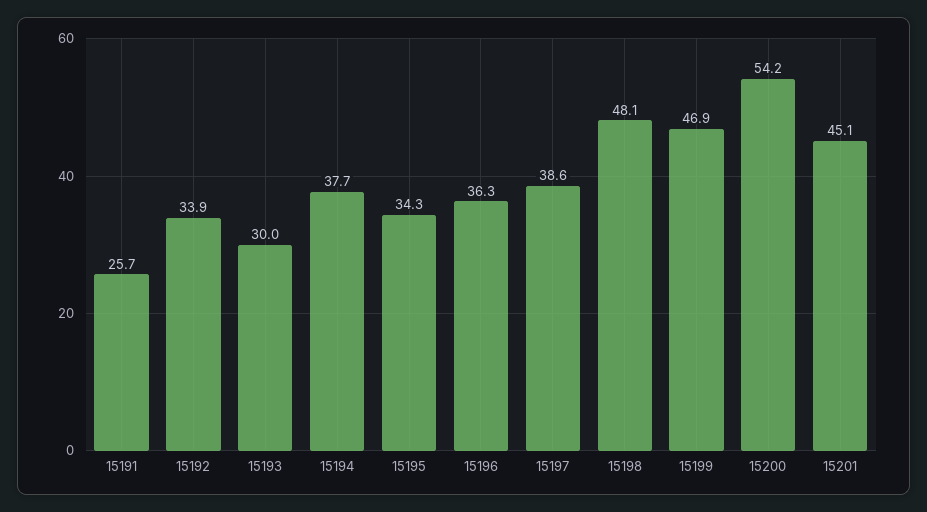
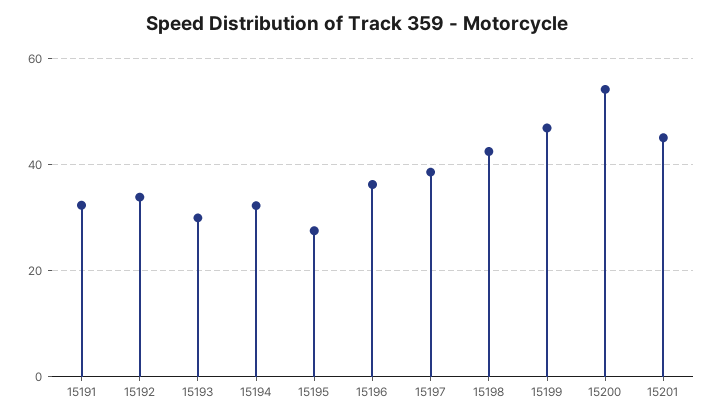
15191: 25.7 -> 32
15194: 37.7 -> 32
15195: 34.3 -> 28
15198: 48.1 -> 42

